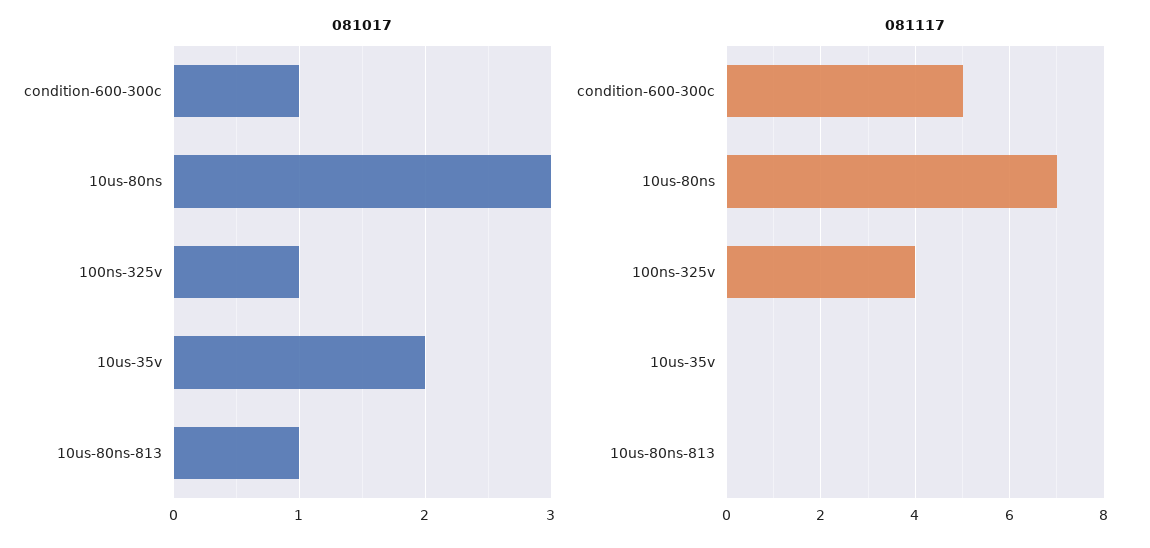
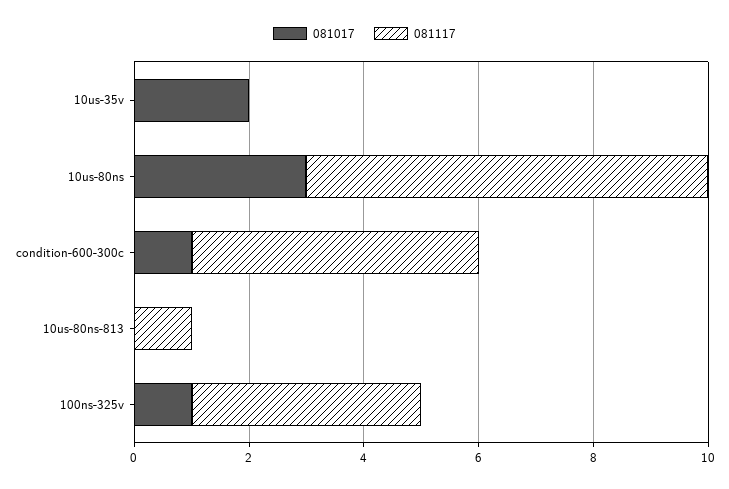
081017, 10us-80ns-813: 1 -> 0
081117, 10us-80ns-813: 0 -> 1

